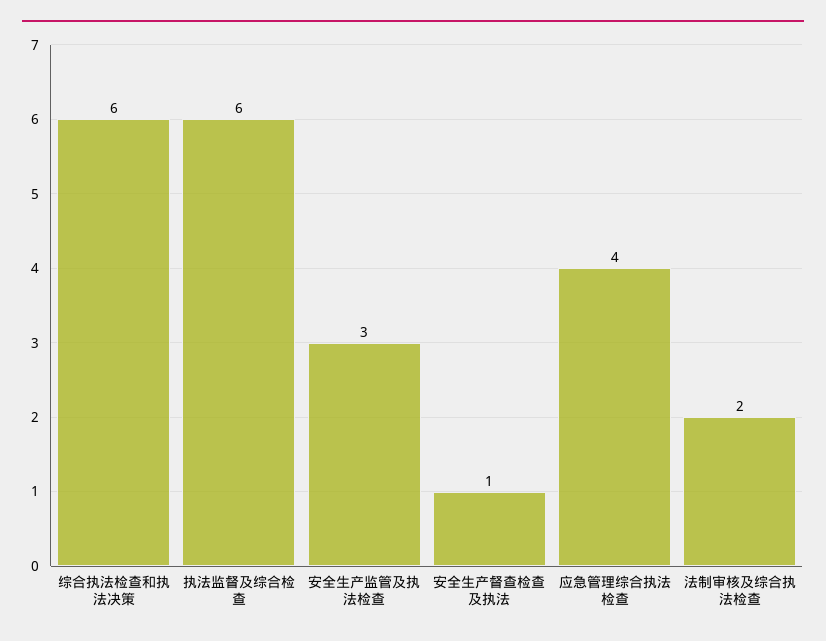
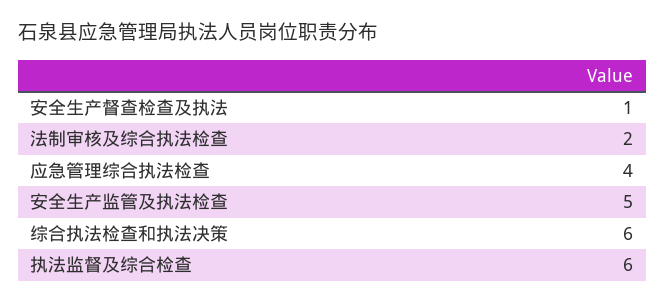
安全生产监管及执法检查: 3 -> 5

